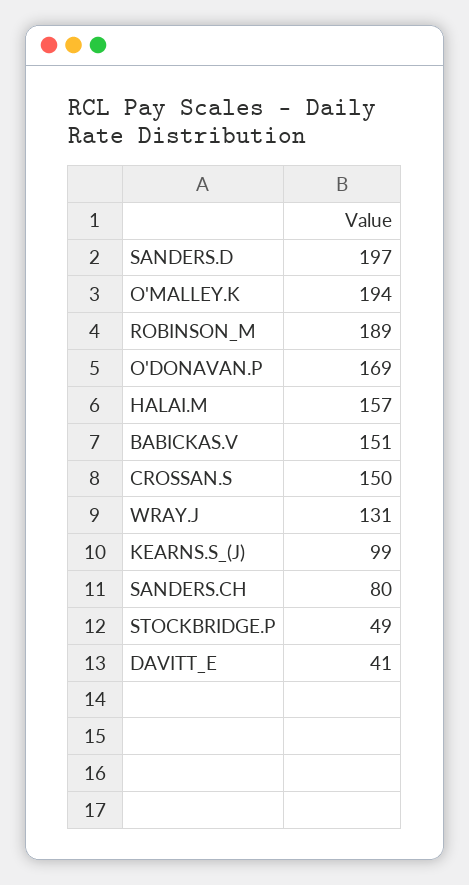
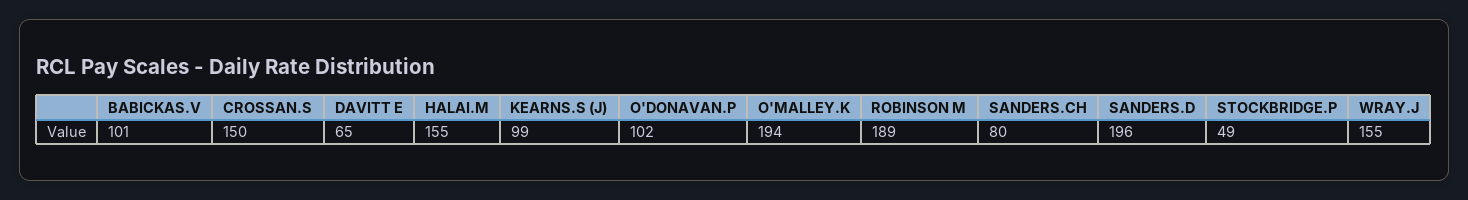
SANDERS.D: 197 -> 196
O'DONAVAN.P: 169 -> 102
HALAI.M: 157 -> 155
BABICKAS.V: 151 -> 101
WRAY.J: 131 -> 155
DAVITT_E: 41 -> 65

